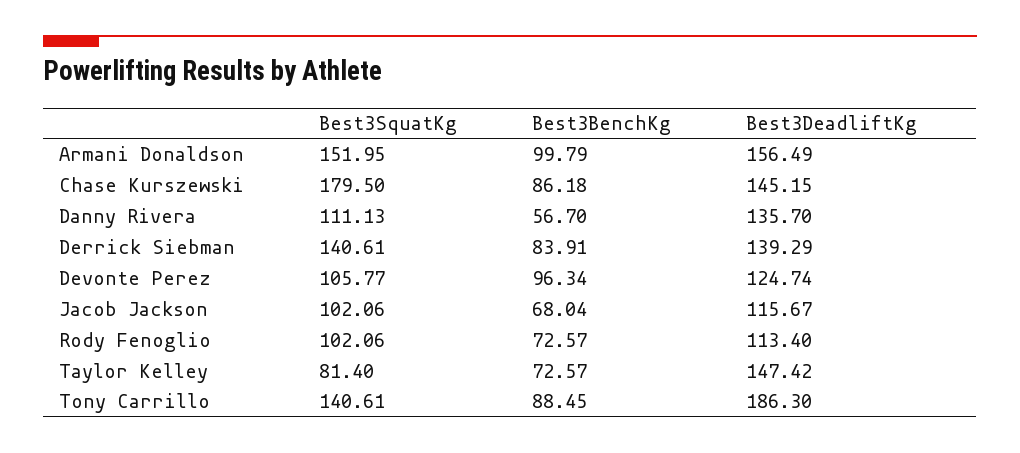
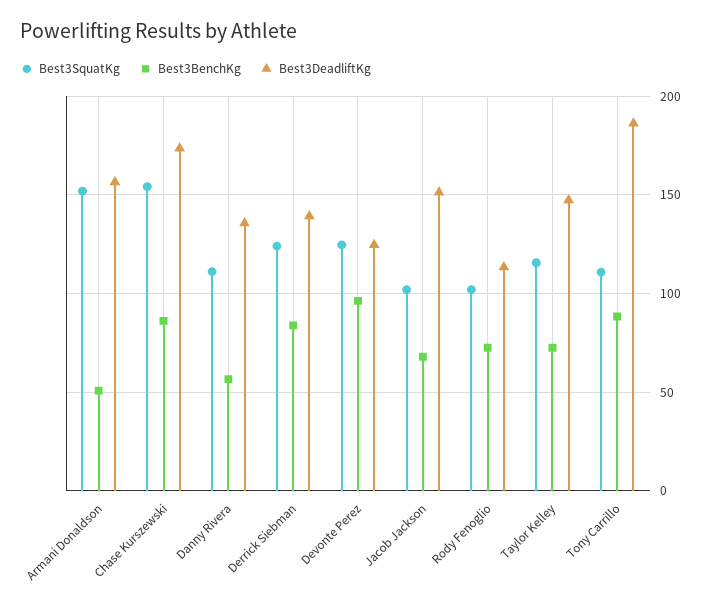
Best3BenchKg, Armani Donaldson: 99.79 -> 50
Best3SquatKg, Chase Kurszewski: 179.5 -> 155
Best3DeadliftKg, Chase Kurszewski: 145.15 -> 175
Best3SquatKg, Derrick Siebman: 140.61 -> 125
Best3SquatKg, Devonte Perez: 105.77 -> 125
Best3DeadliftKg, Jacob Jackson: 115.67 -> 150
Best3SquatKg, Taylor Kelley: 81.4 -> 115
Best3SquatKg, Tony Carrillo: 140.61 -> 110

